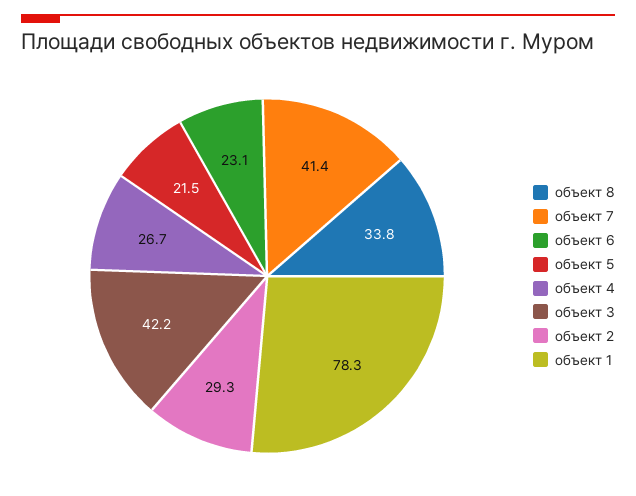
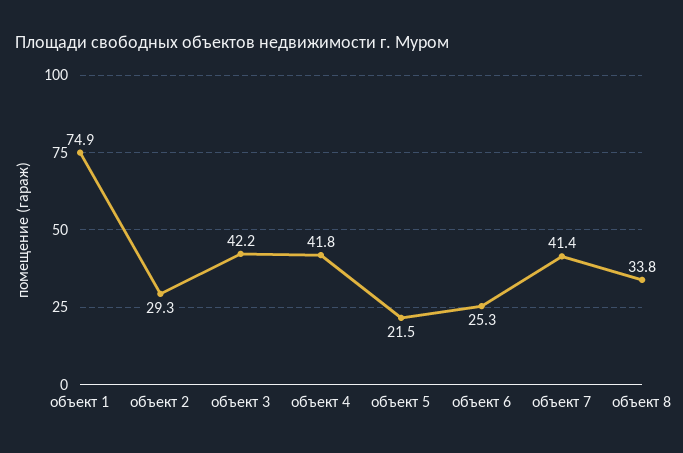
объект 6: 23.1 -> 25.3
объект 4: 26.7 -> 41.8
объект 1: 78.3 -> 74.9

